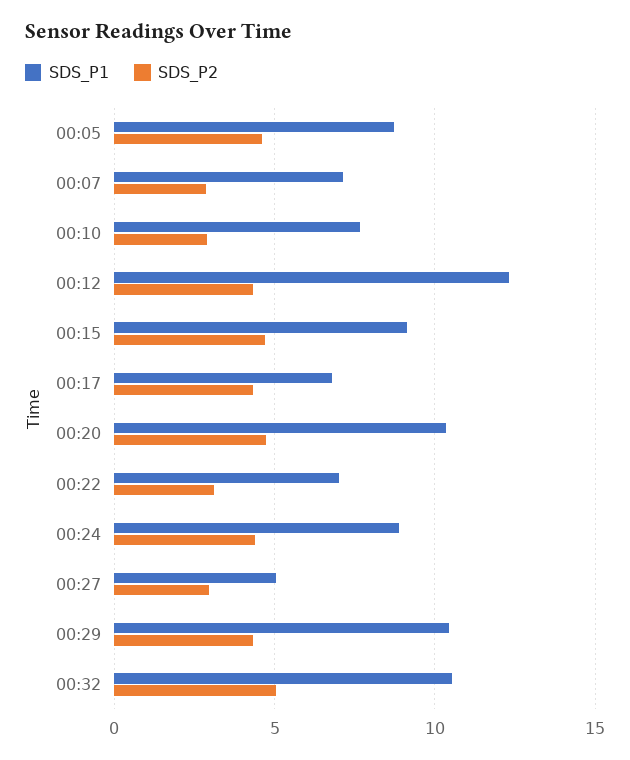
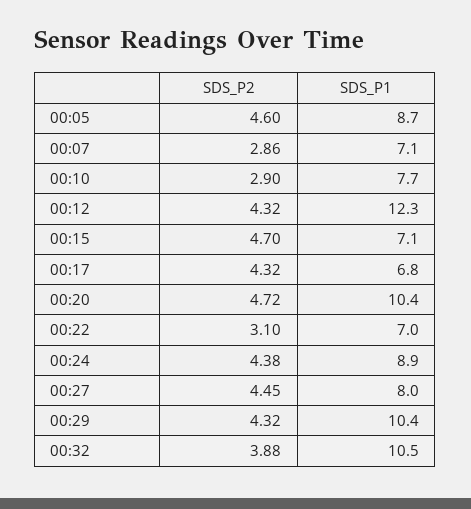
SDS_P1, 00:15: 9 -> 7.1
SDS_P1, 00:27: 5 -> 8
SDS_P2, 00:27: 3 -> 4.45
SDS_P2, 00:32: 5 -> 3.88

